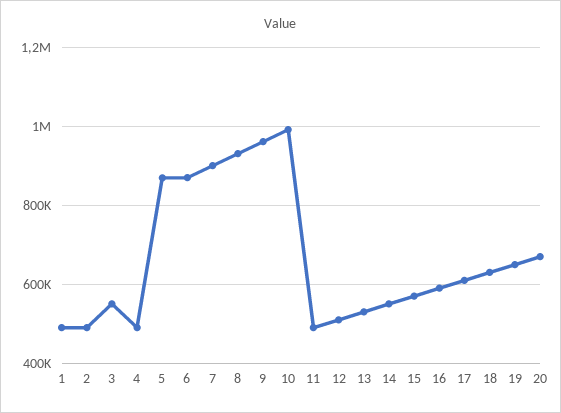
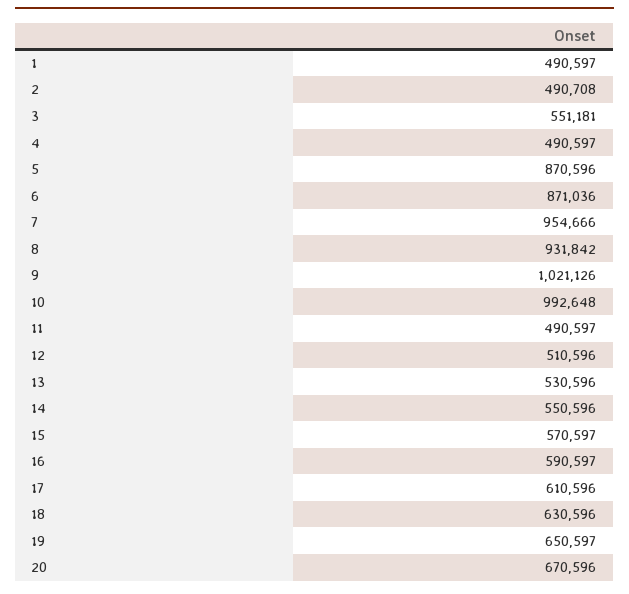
7: 900000 -> 954666
9: 960000 -> 1021126

